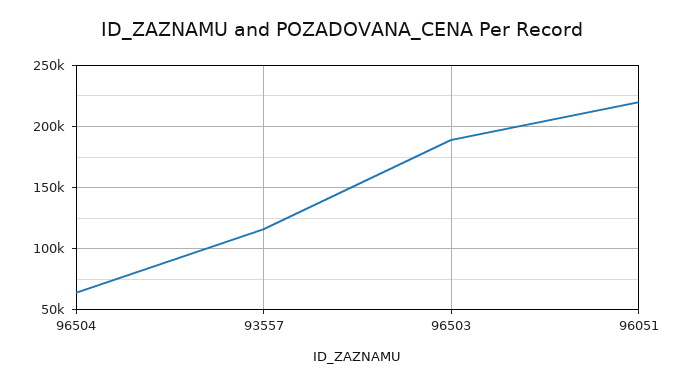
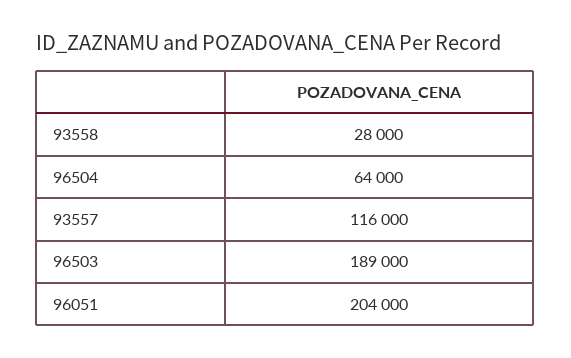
96051: 220000 -> 204000
93558: none -> 28000

